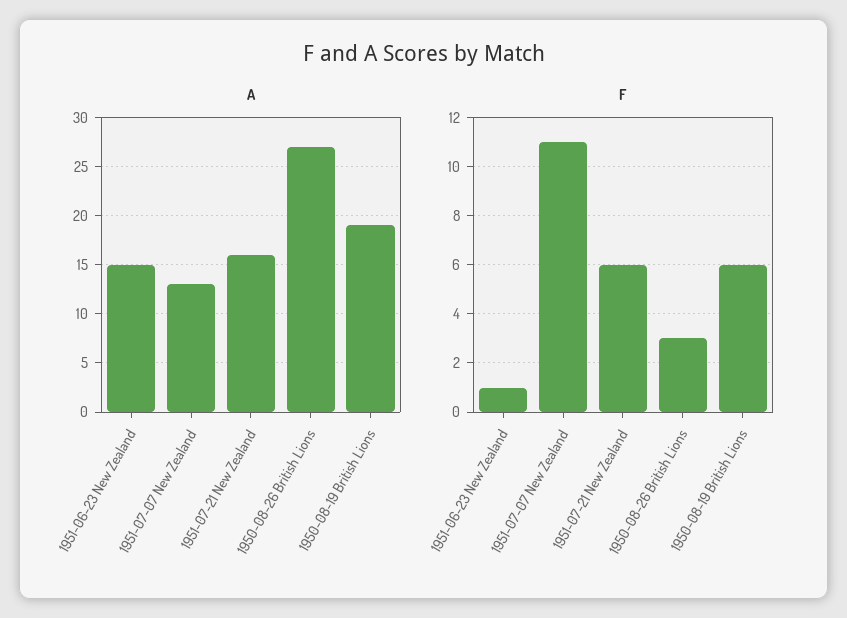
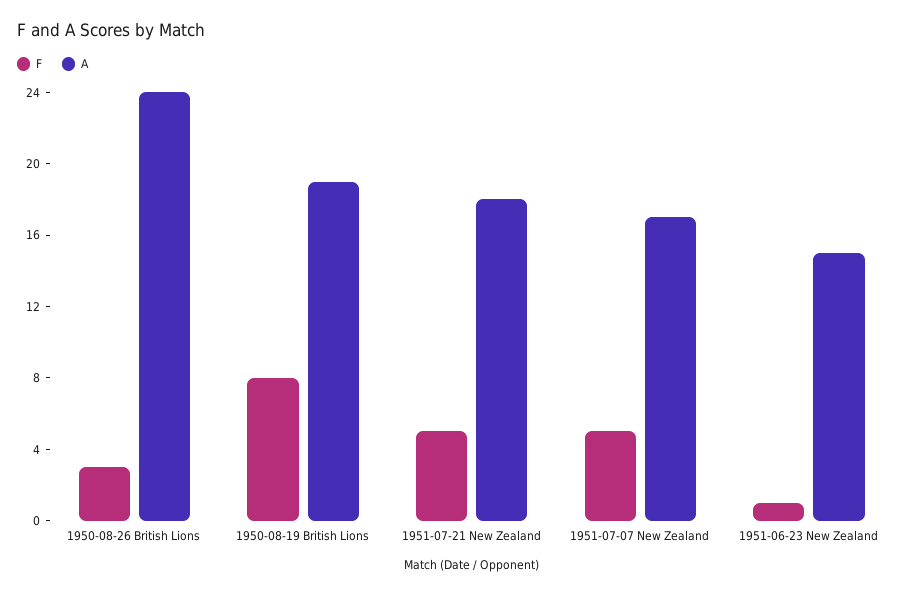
A, 1951-07-07 New Zealand: 13 -> 17
A, 1951-07-21 New Zealand: 16 -> 18
A, 1950-08-26 British Lions: 27 -> 24
F, 1951-07-07 New Zealand: 11 -> 5
F, 1951-07-21 New Zealand: 6 -> 5
F, 1950-08-19 British Lions: 6 -> 8

